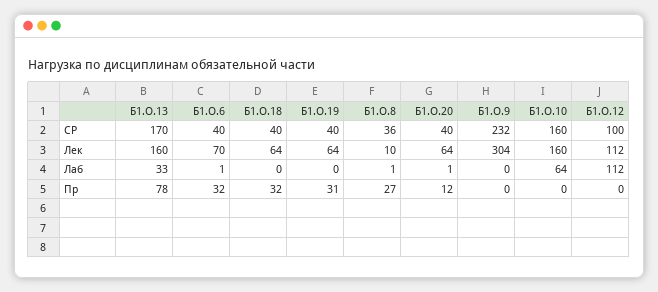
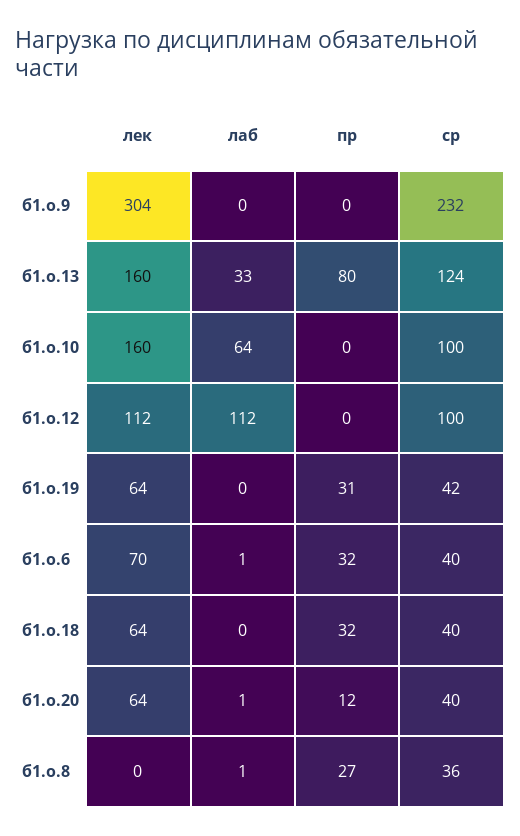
Б1.О.13, СР: 170 -> 124
Б1.О.19, СР: 40 -> 42
Б1.О.10, СР: 160 -> 100
Б1.О.8, Лек: 10 -> 0
Б1.О.13, Пр: 78 -> 80

